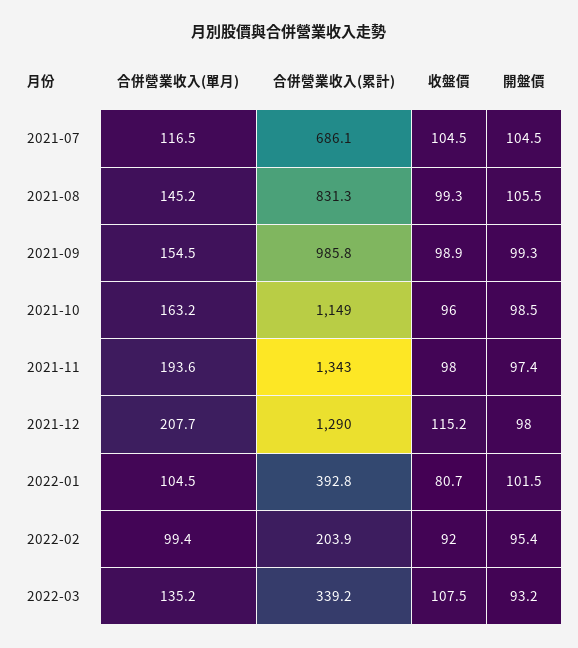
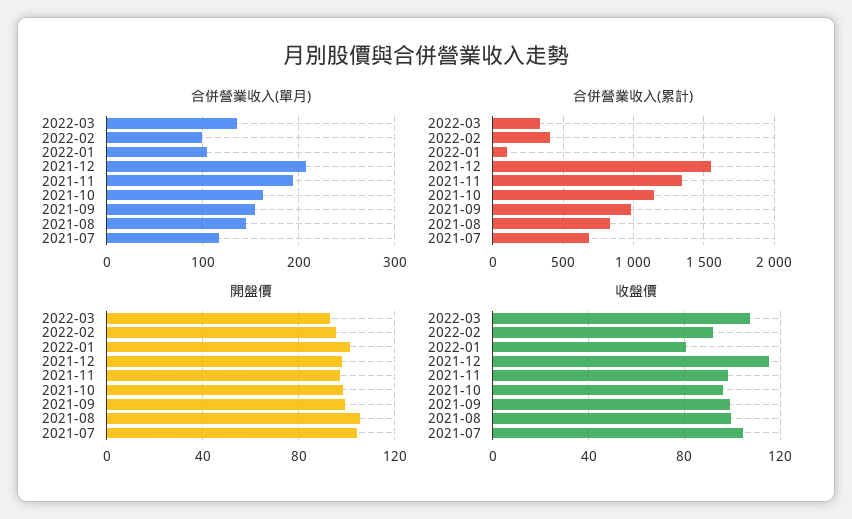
合併營業收入(累計), 2021-12: 1290 -> 1550
合併營業收入(累計), 2022-01: 392.8 -> 100
合併營業收入(累計), 2022-02: 203.9 -> 400

